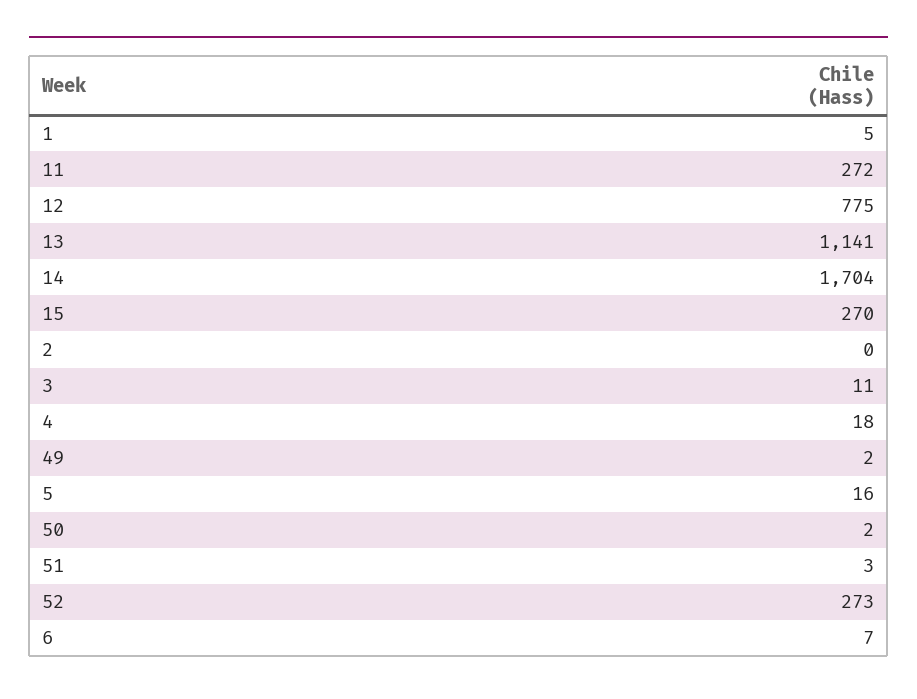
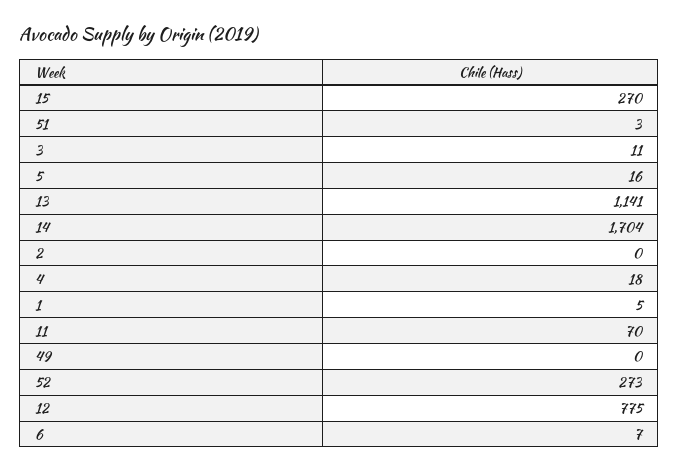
11: 272 -> 70
49: 2 -> 0
50: 2 -> none

